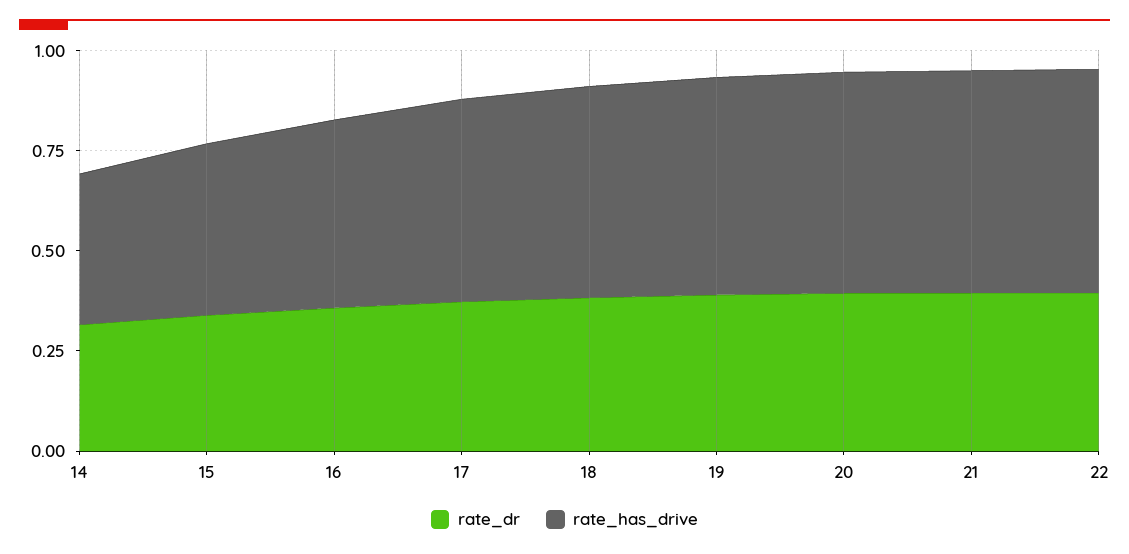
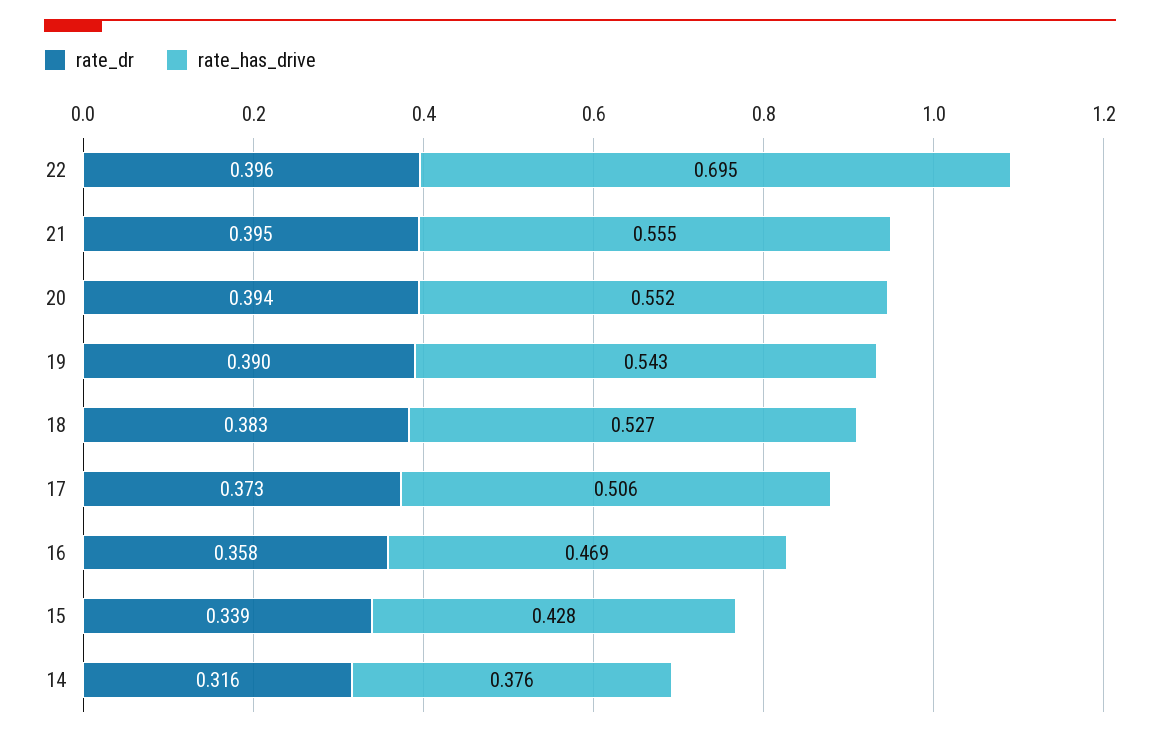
rate_has_drive, 22: 0.55 -> 0.695

